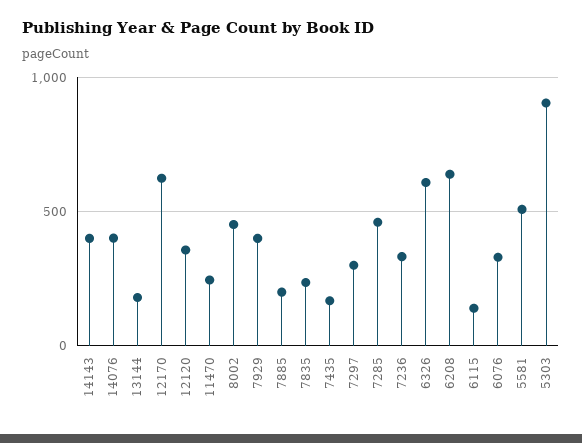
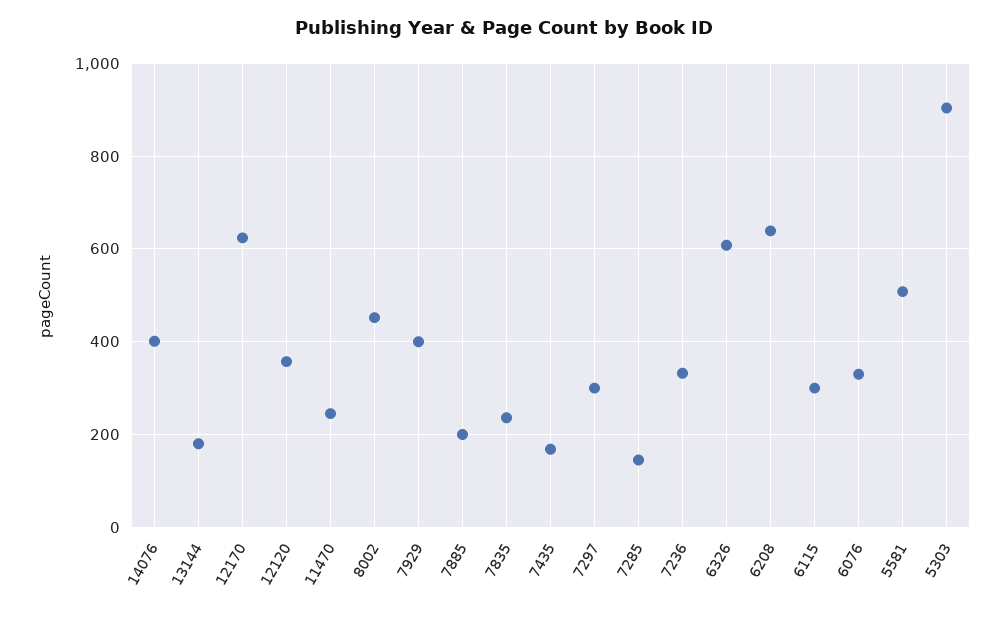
14143: 400 -> none
7285: 450 -> 140
6115: 150 -> 300

